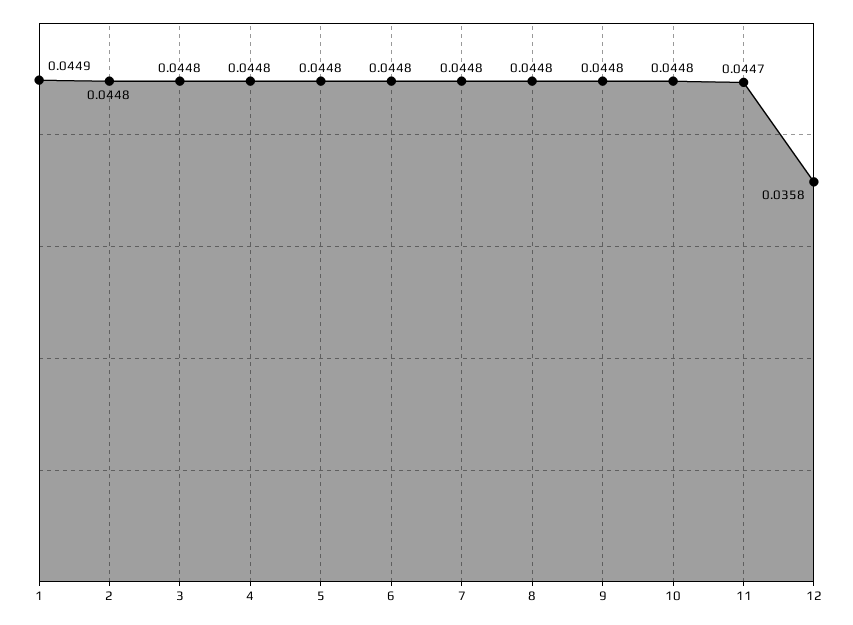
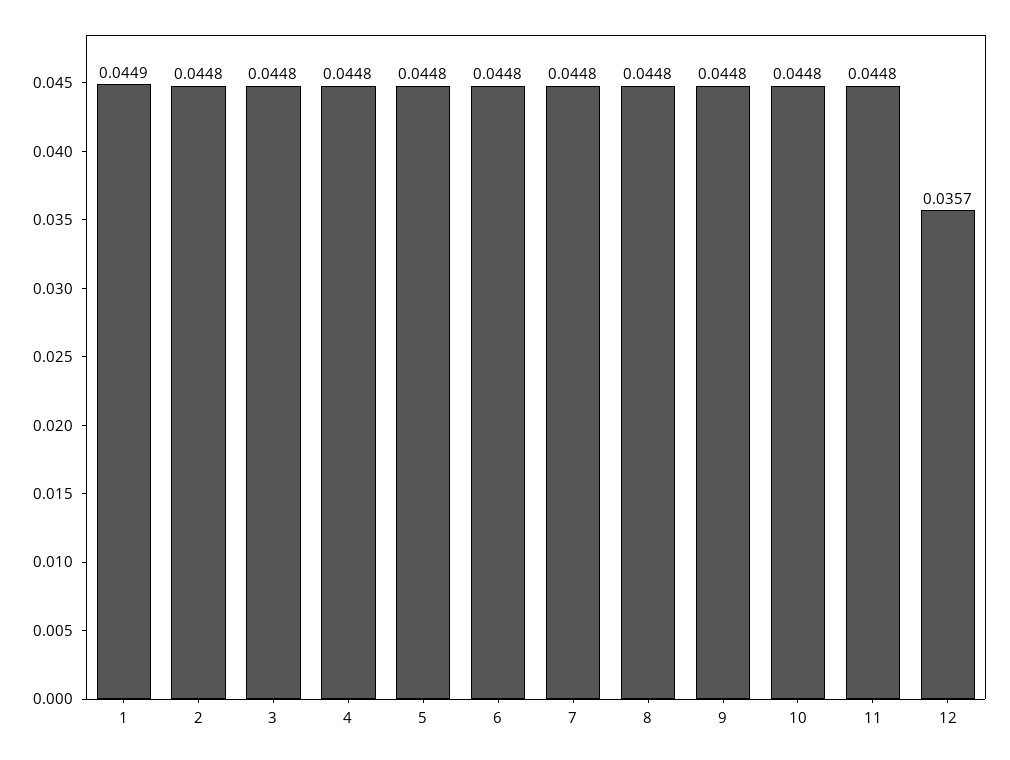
11: 0.0447 -> 0.0448
12: 0.0358 -> 0.0357

